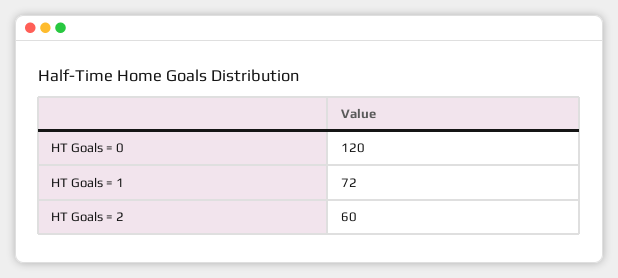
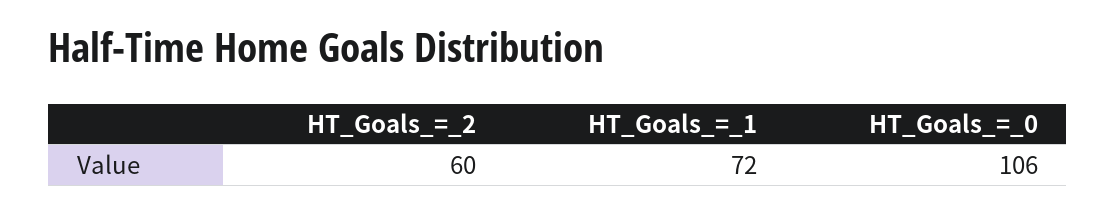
HT Goals = 0: 120 -> 106

